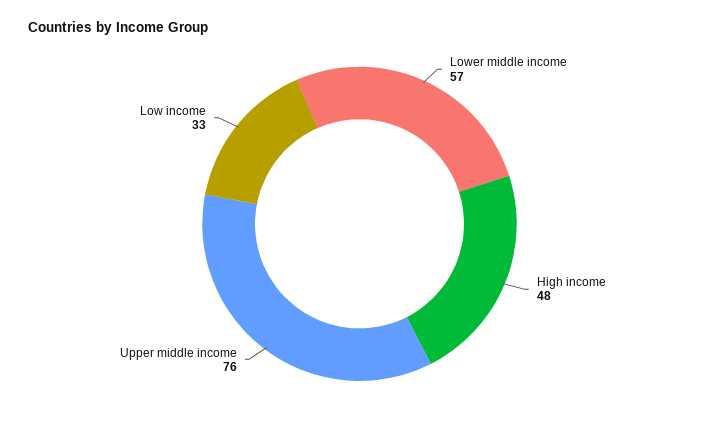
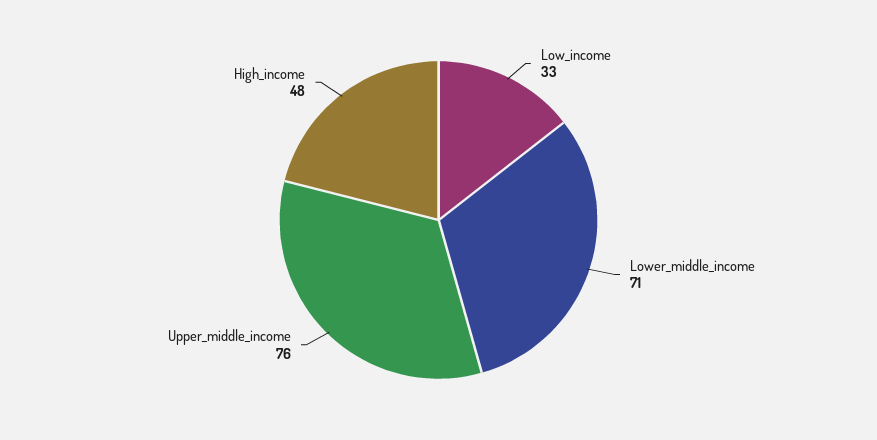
Lower middle income: 57 -> 71

